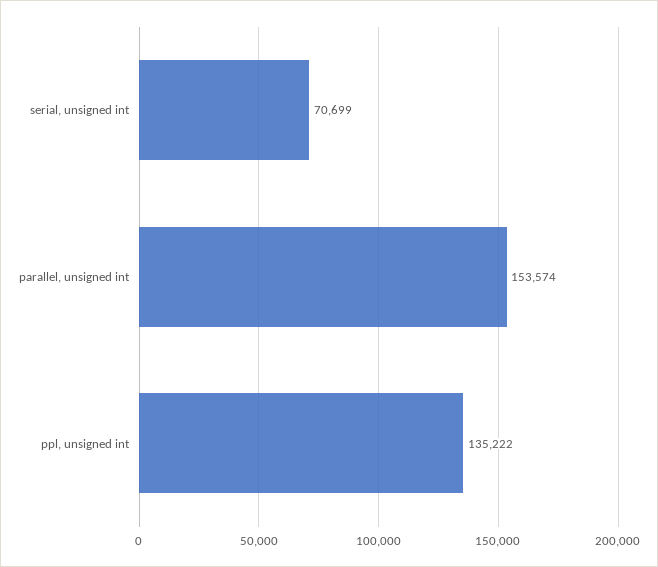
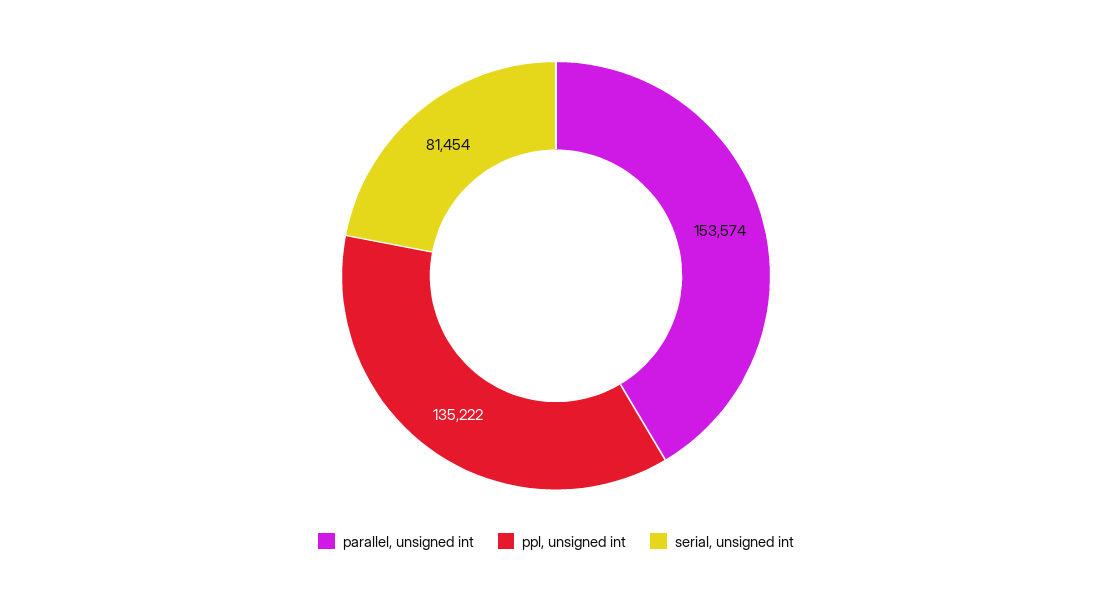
serial, unsigned int: 70699 -> 81454

